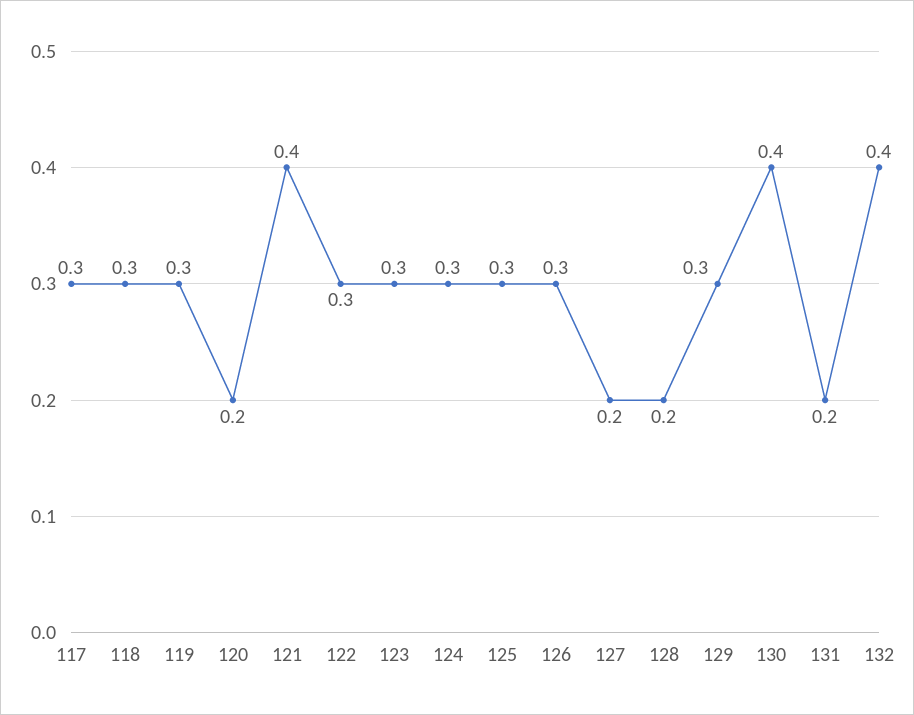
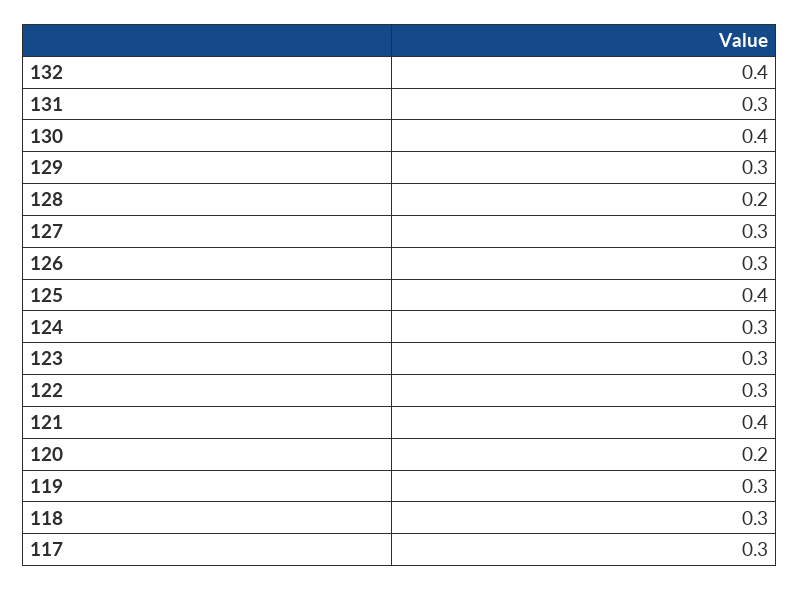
125: 0.3 -> 0.4
127: 0.2 -> 0.3
131: 0.2 -> 0.3

